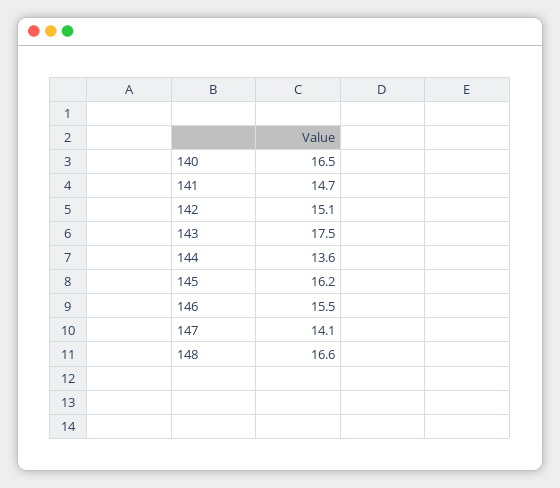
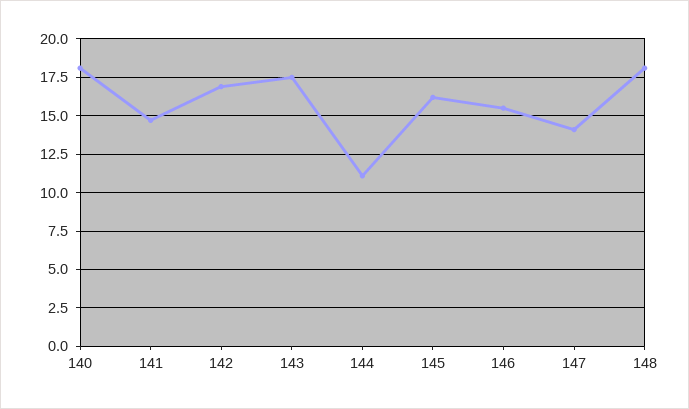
140: 16.5 -> 18
142: 15.1 -> 17
144: 13.6 -> 11
148: 16.6 -> 18

